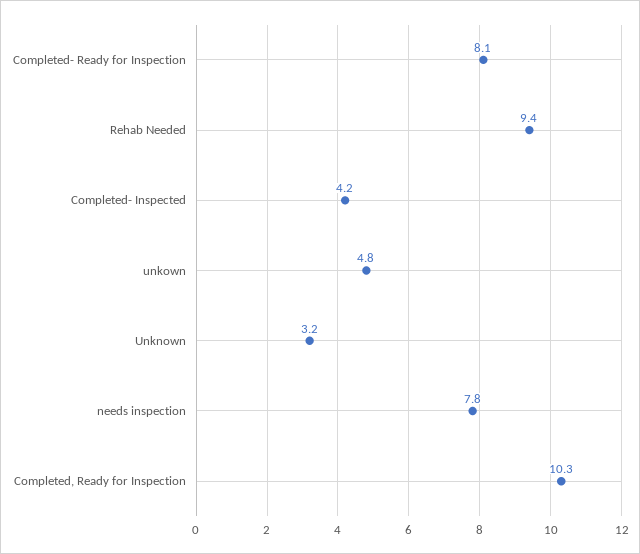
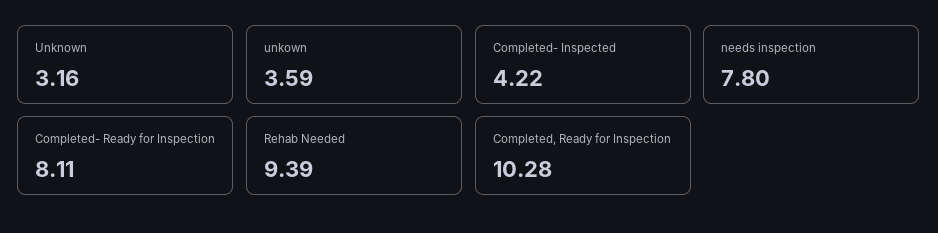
unkown: 4.8 -> 3.59

